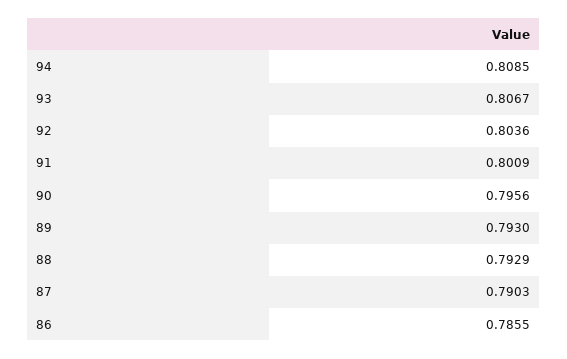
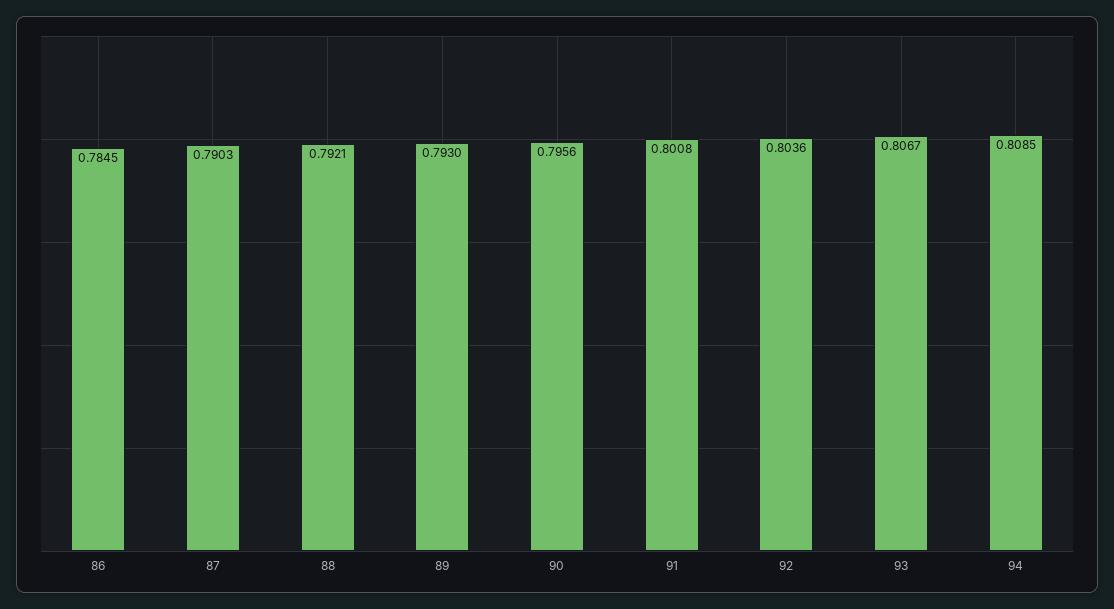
91: 0.8009 -> 0.8008
88: 0.7929 -> 0.7921
86: 0.7855 -> 0.7845

